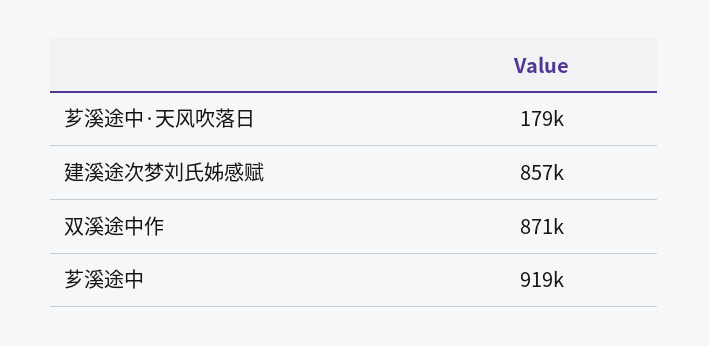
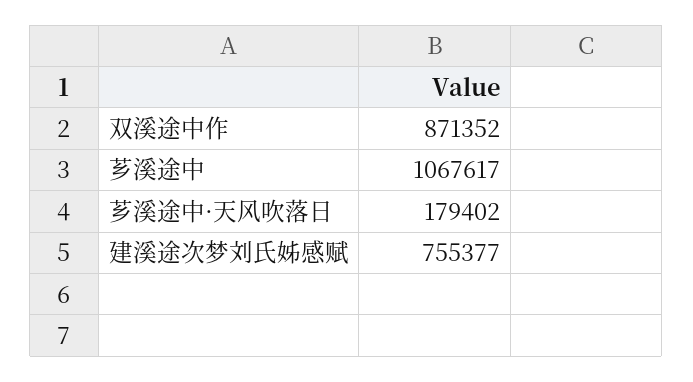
建溪途次梦刘氏姊感赋: 857000 -> 755377
芗溪途中: 919000 -> 1067617

